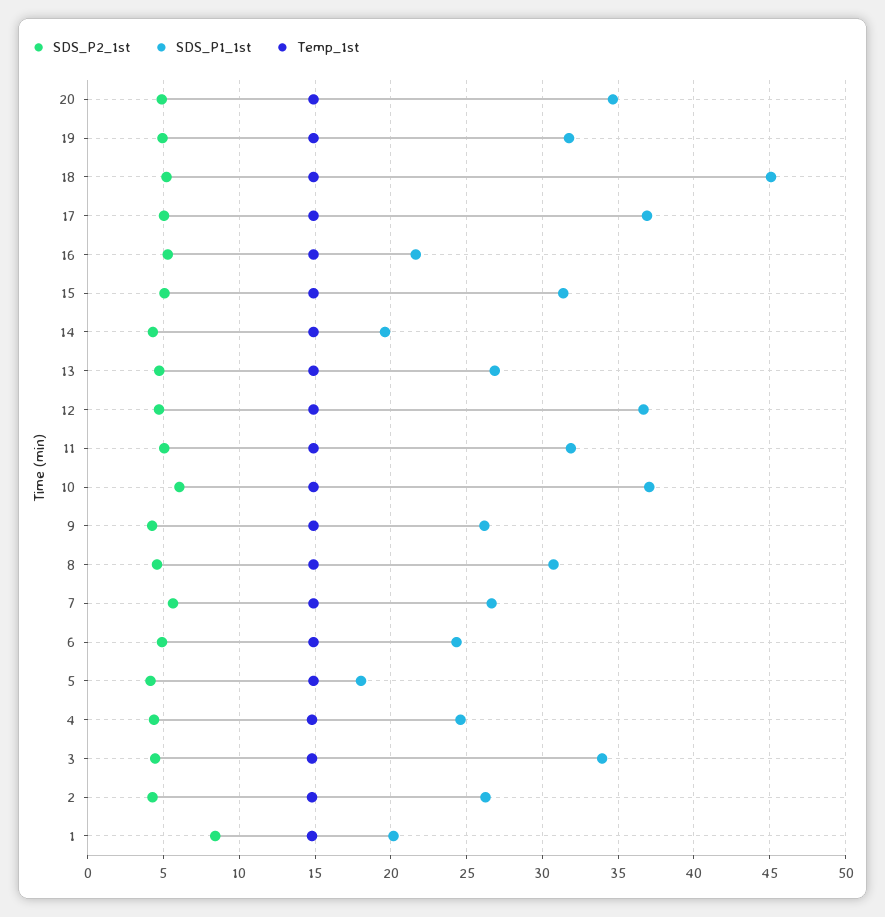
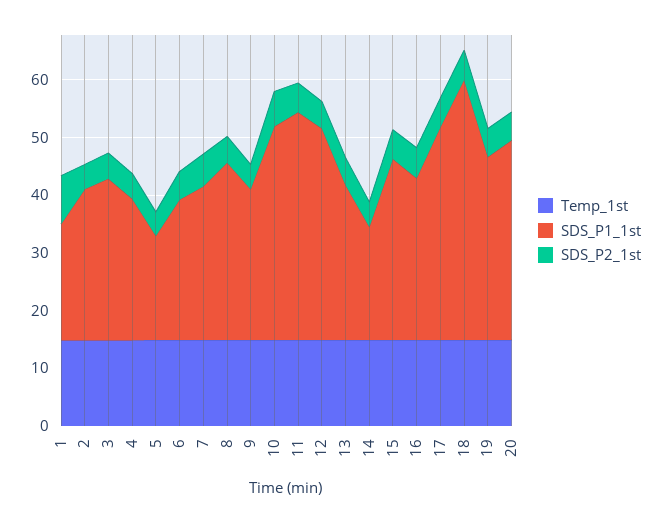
SDS_P1_1st, 16: 21.5 -> 28
SDS_P1_1st, 11: 32 -> 40
SDS_P1_1st, 3: 34 -> 28

